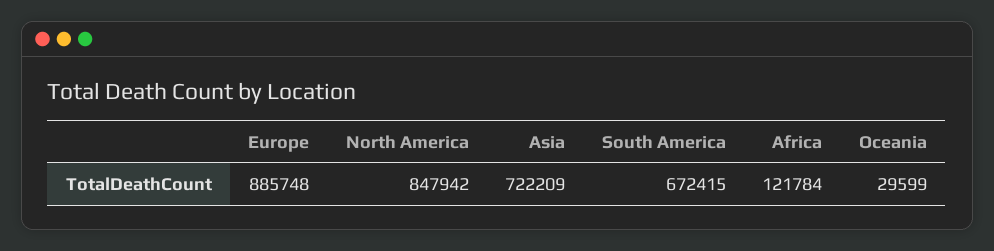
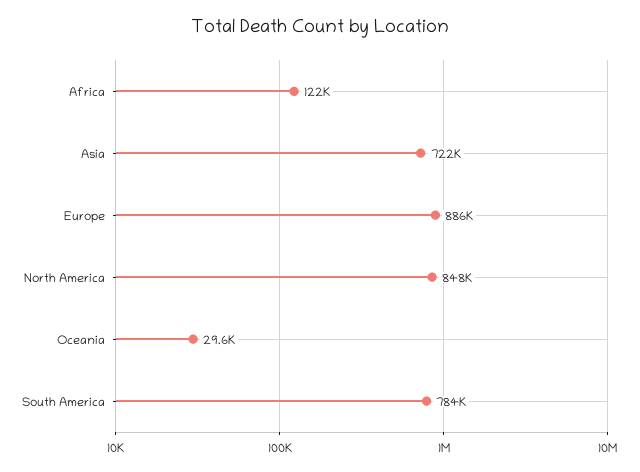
South America: 672415 -> 784000

